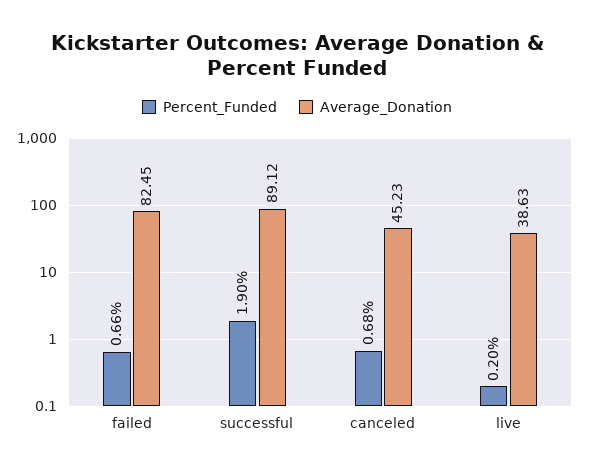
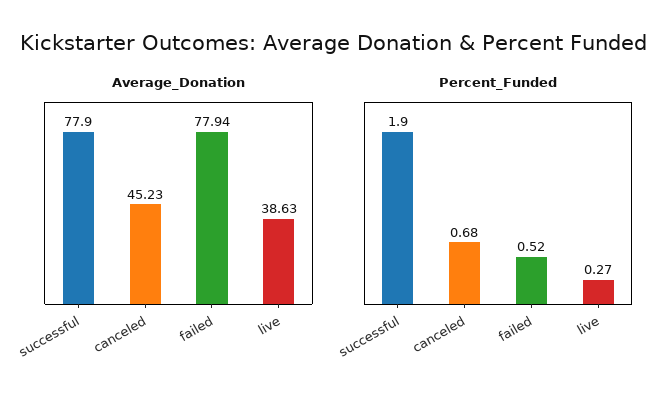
Percent_Funded, failed: 0.66 -> 0.52
Average_Donation, failed: 82.45 -> 77.94
Average_Donation, successful: 89.12 -> 77.9
Percent_Funded, live: 0.2 -> 0.27

